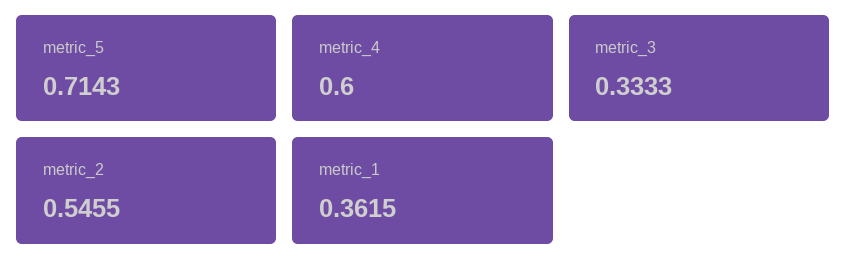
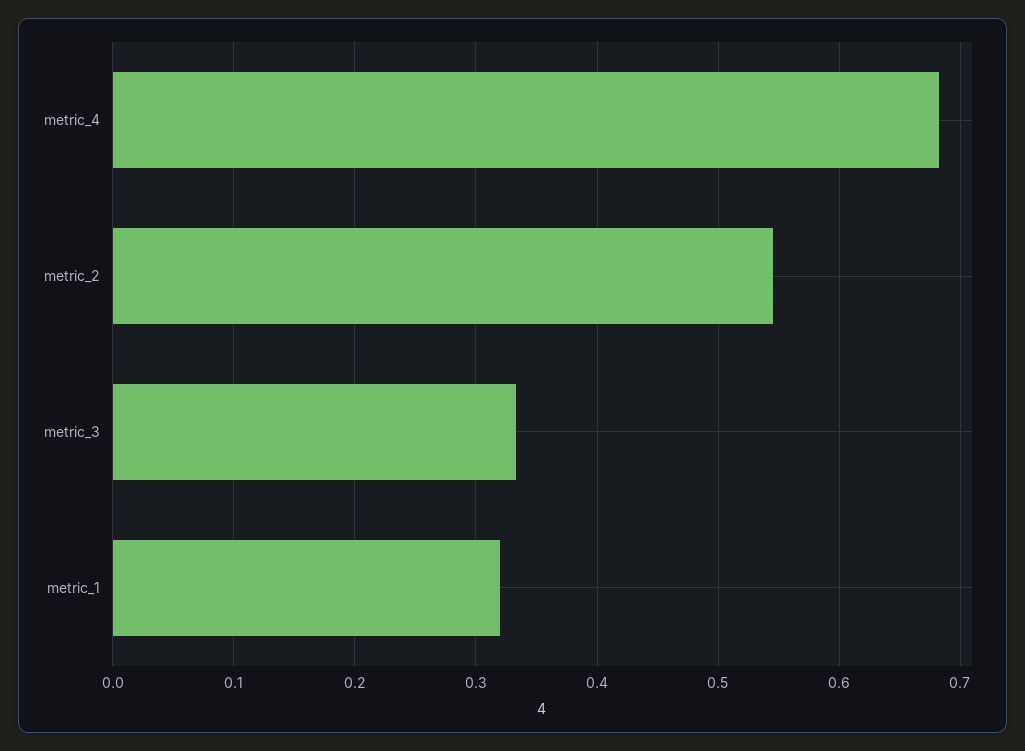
metric_5: 0.7143 -> none
metric_4: 0.6 -> 0.68
metric_1: 0.3615 -> 0.32

